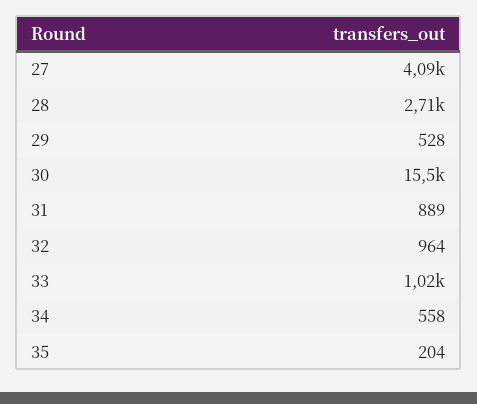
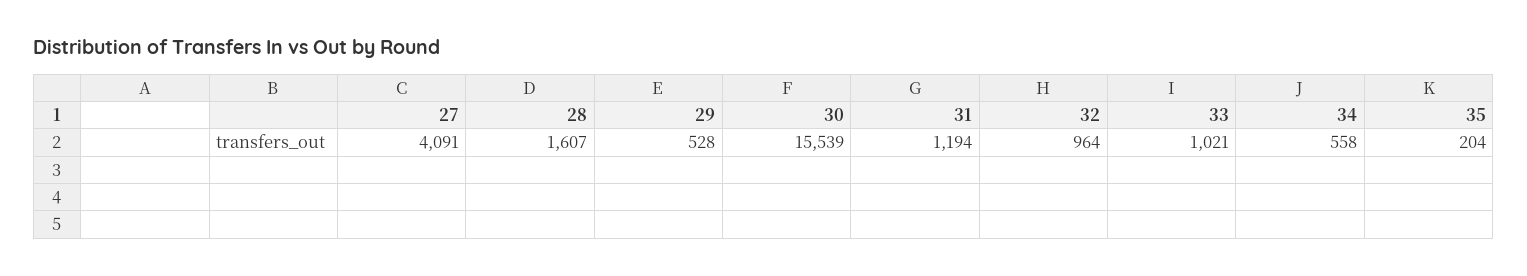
28: 2710 -> 1607
31: 889 -> 1194

